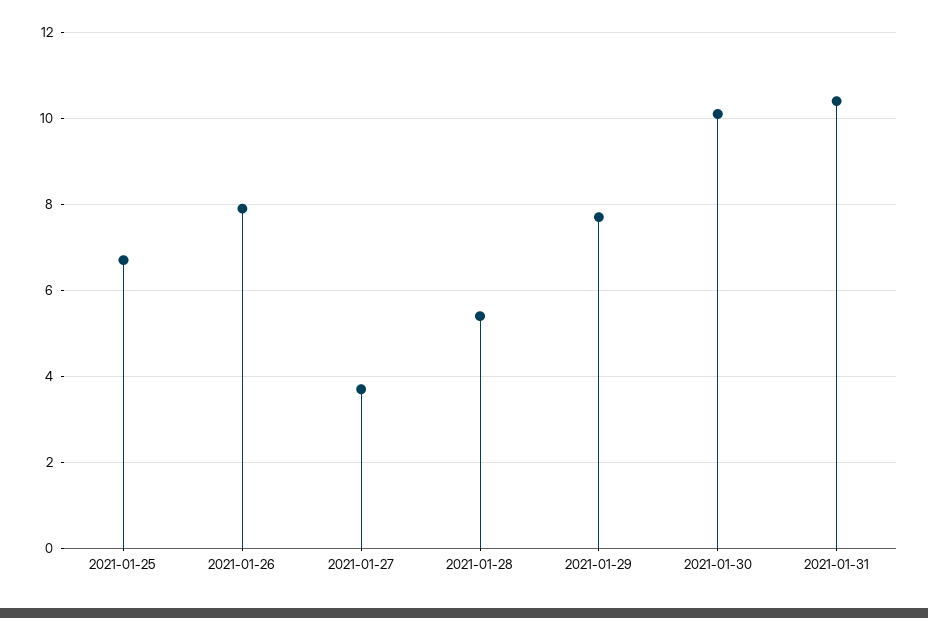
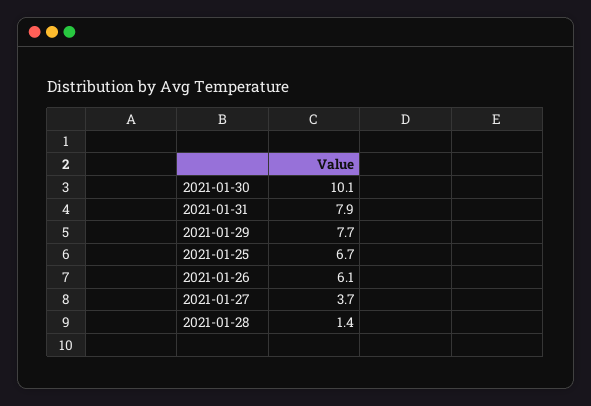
2021-01-26: 8 -> 6.1
2021-01-28: 5.5 -> 1.4
2021-01-31: 10.5 -> 7.9

